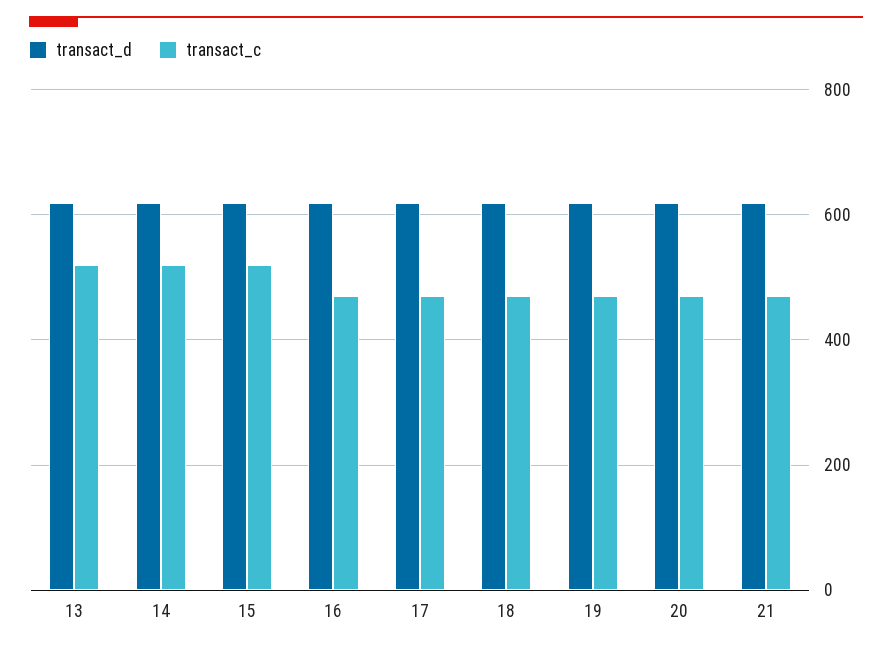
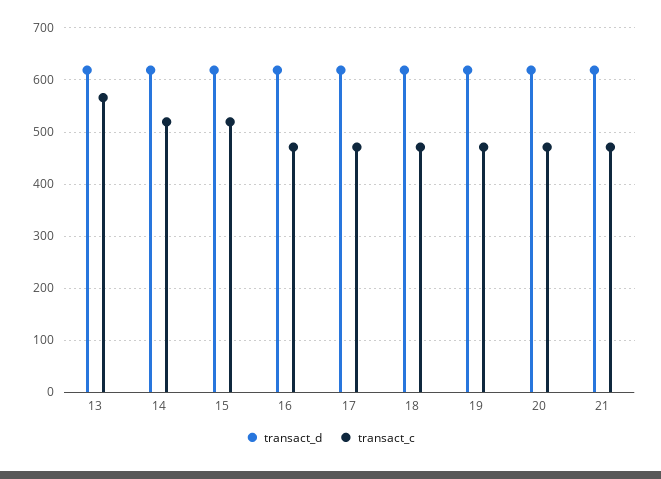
transact_c, 13: 520 -> 560

